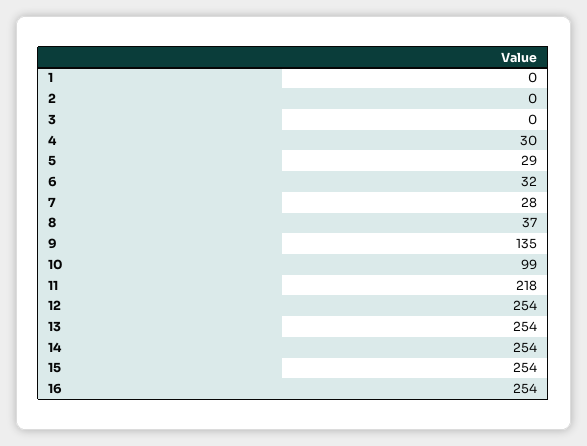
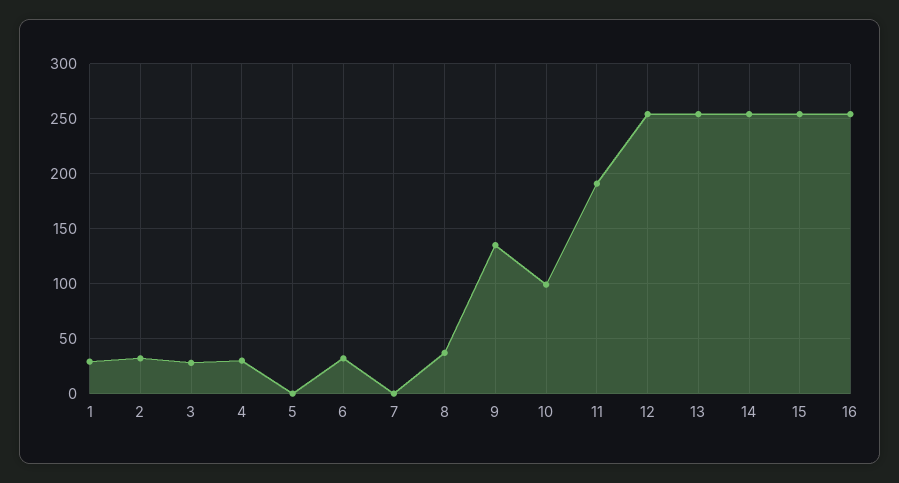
1: 0 -> 30
2: 0 -> 30
3: 0 -> 30
5: 29 -> 0
7: 28 -> 0
11: 218 -> 190

